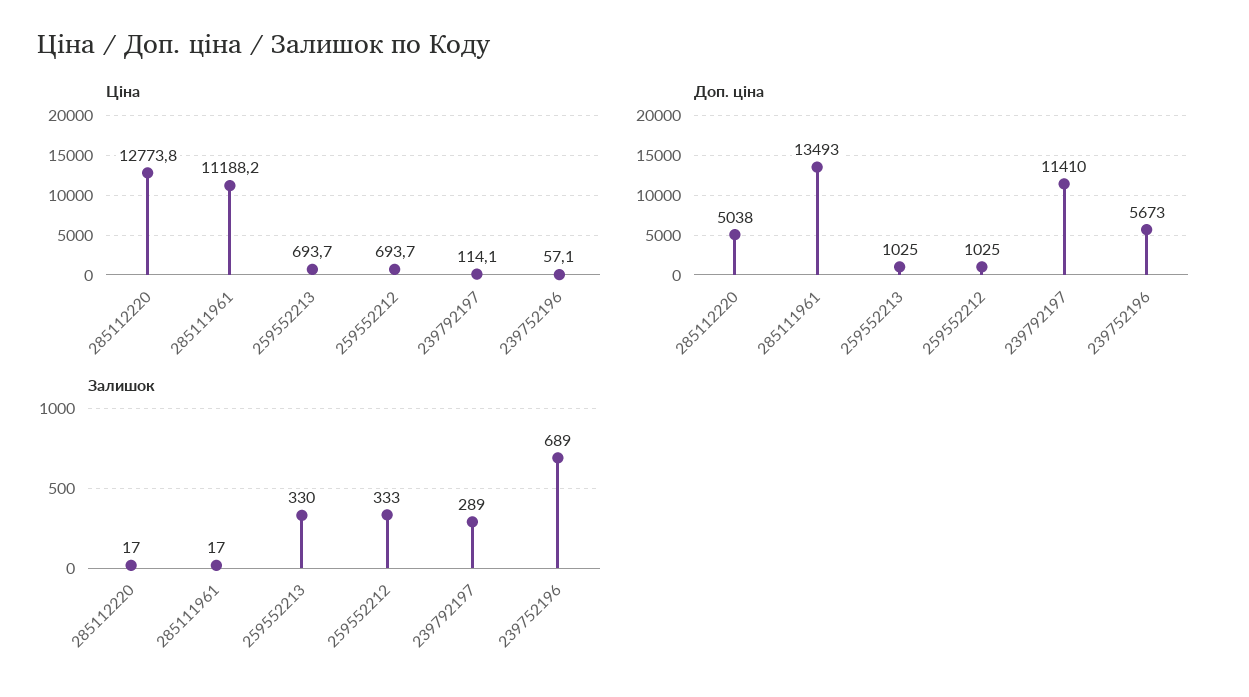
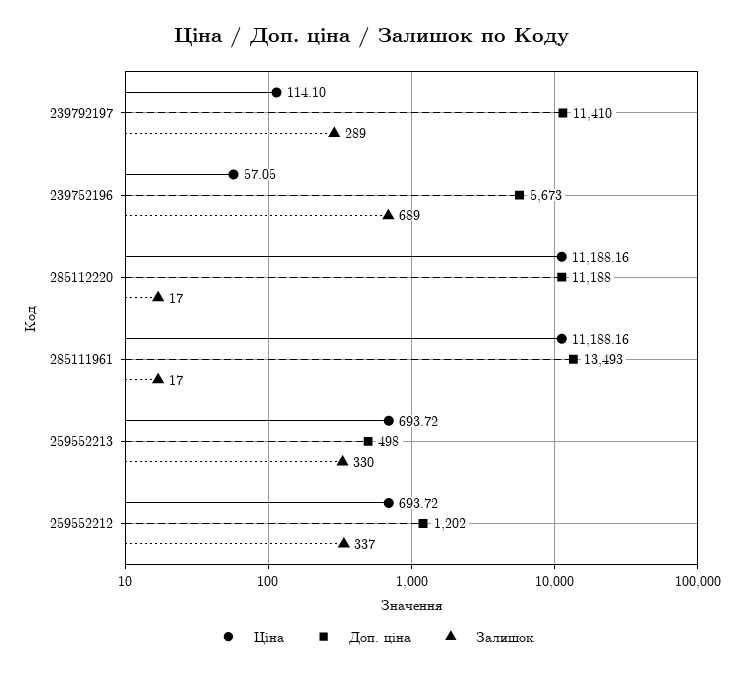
Ціна, 285112220: 12773.8 -> 11188.16
Доп. ціна, 285112220: 5038 -> 11188
Доп. ціна, 259552213: 1025 -> 498
Доп. ціна, 259552212: 1025 -> 1202
Залишок, 259552212: 333 -> 337

